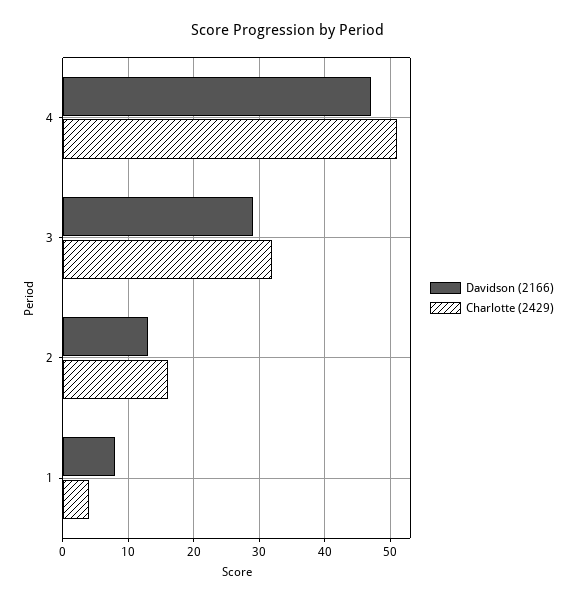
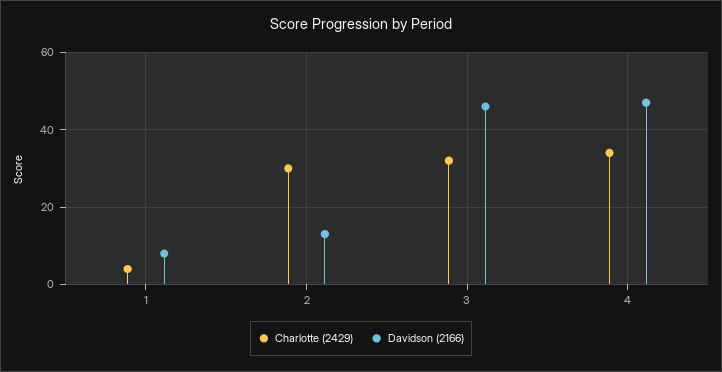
Charlotte (2429), 4: 51 -> 35
Davidson (2166), 3: 29 -> 45
Charlotte (2429), 2: 16 -> 30

